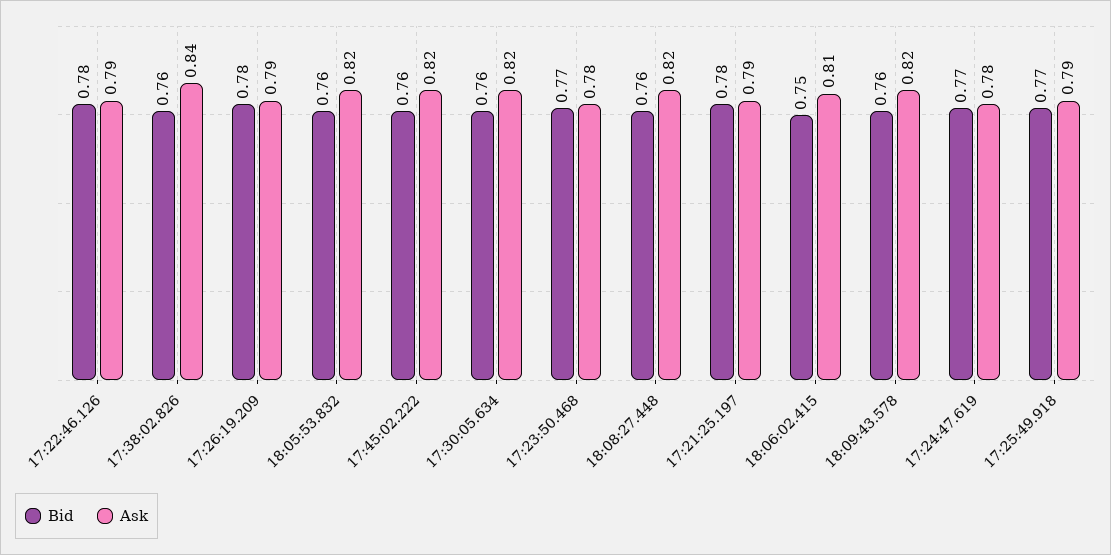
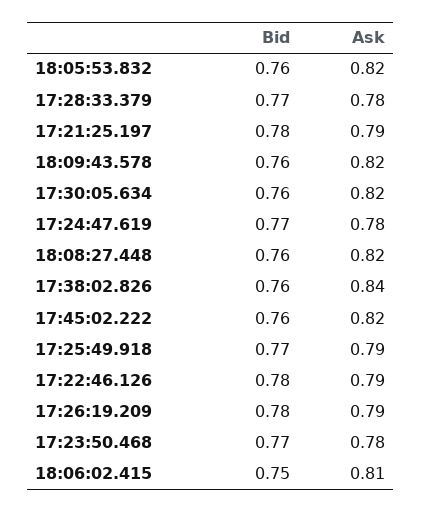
Bid, 17:28:33.379: none -> 0.77
Ask, 17:28:33.379: none -> 0.78

